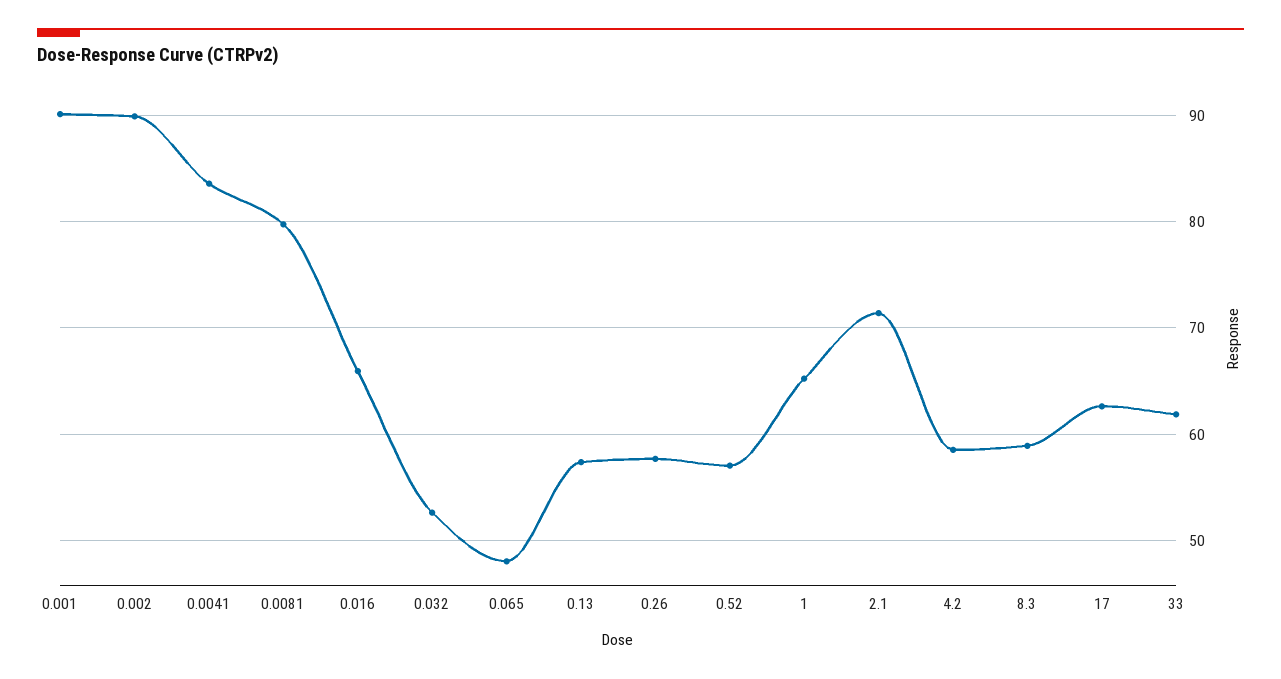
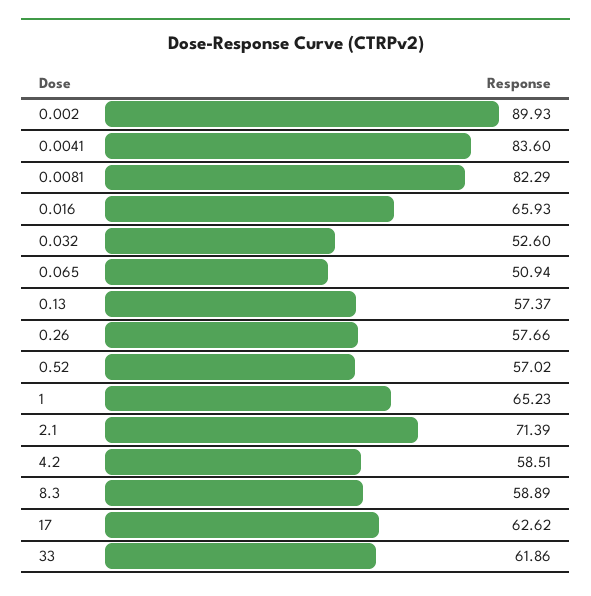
0.001: 90 -> none
0.0081: 80 -> 82.29
0.065: 48 -> 50.94

